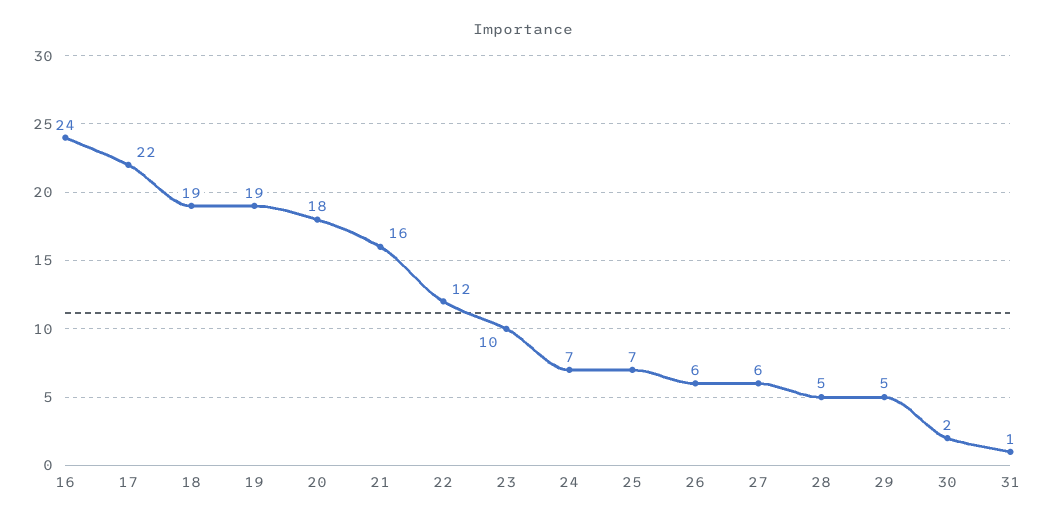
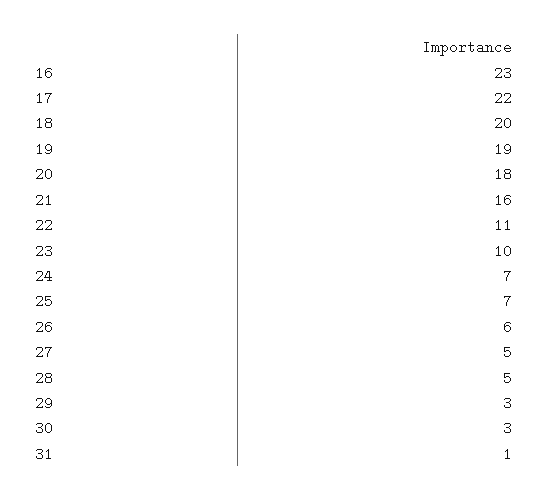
16: 24 -> 23
18: 19 -> 20
22: 12 -> 11
27: 6 -> 5
29: 5 -> 3
30: 2 -> 3

